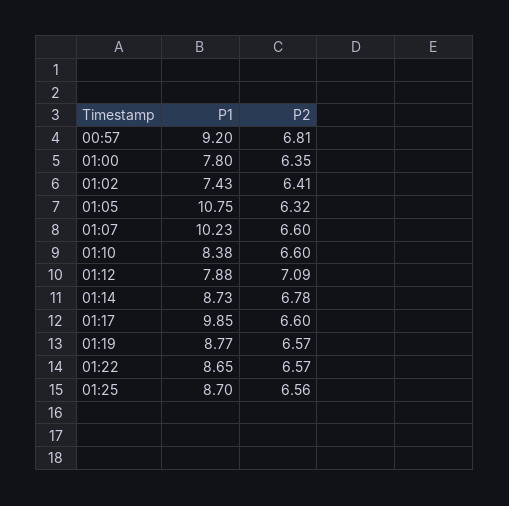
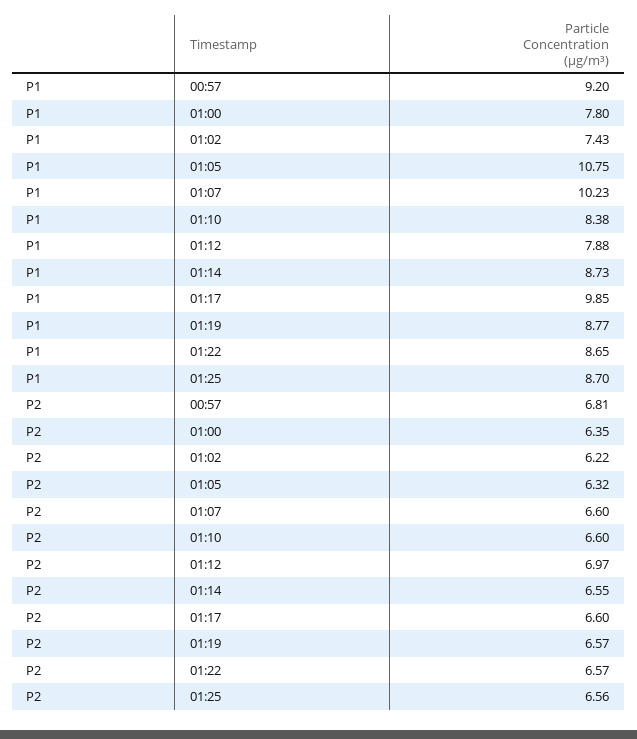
P2, 01:02: 6.41 -> 6.22
P2, 01:12: 7.09 -> 6.97
P2, 01:14: 6.78 -> 6.55

